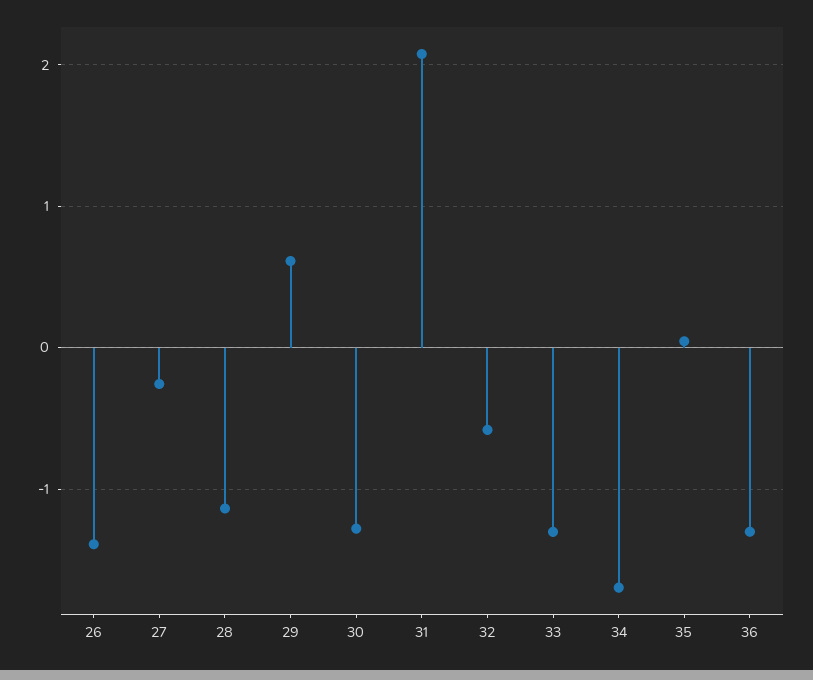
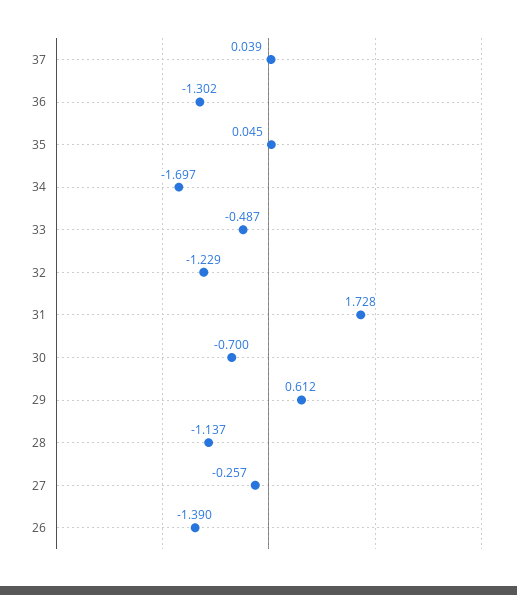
30: -1.3 -> -0.7
31: 2.1 -> 1.728
32: -0.6 -> -1.229
33: -1.3 -> -0.487
37: none -> 0.039

